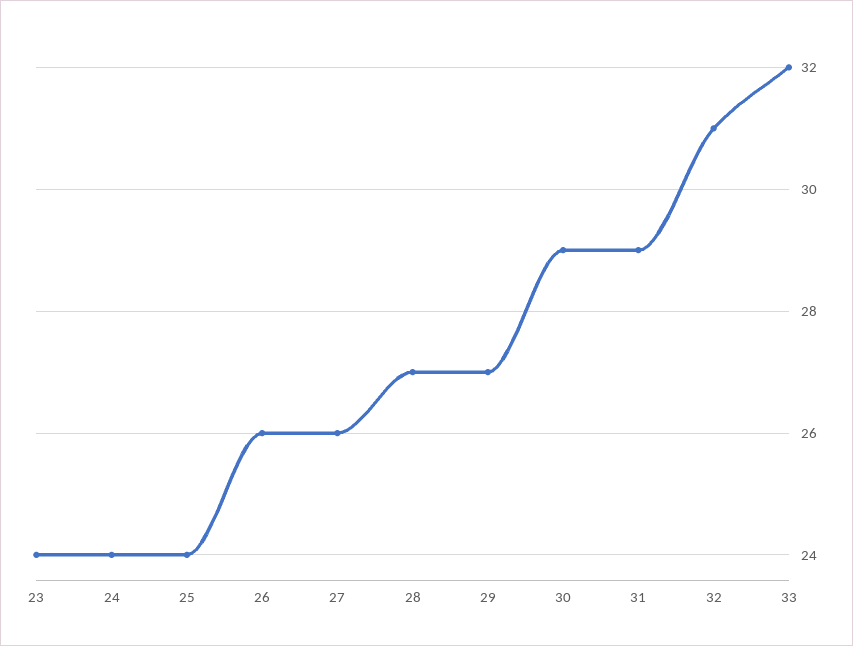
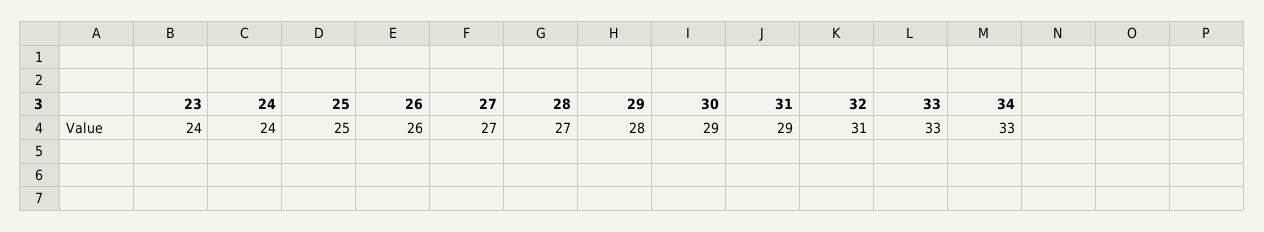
25: 24 -> 25
27: 26 -> 27
29: 27 -> 28
33: 32 -> 33
34: none -> 33

